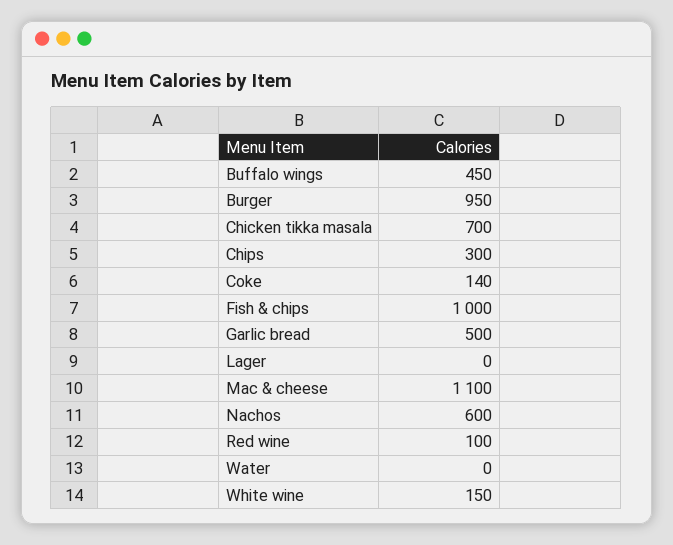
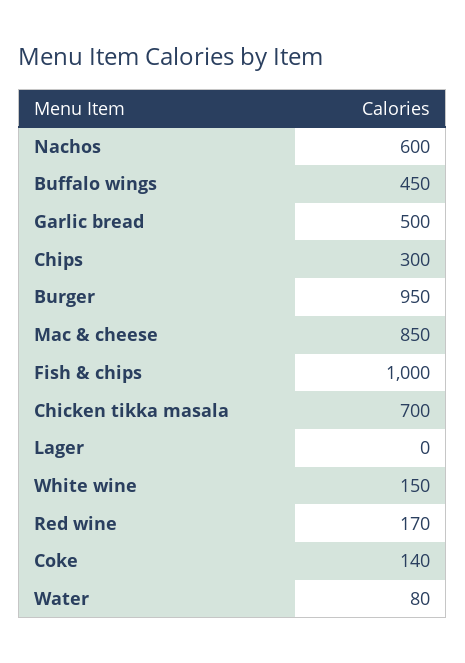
Mac & cheese: 1100 -> 850
Red wine: 100 -> 170
Water: 0 -> 80

